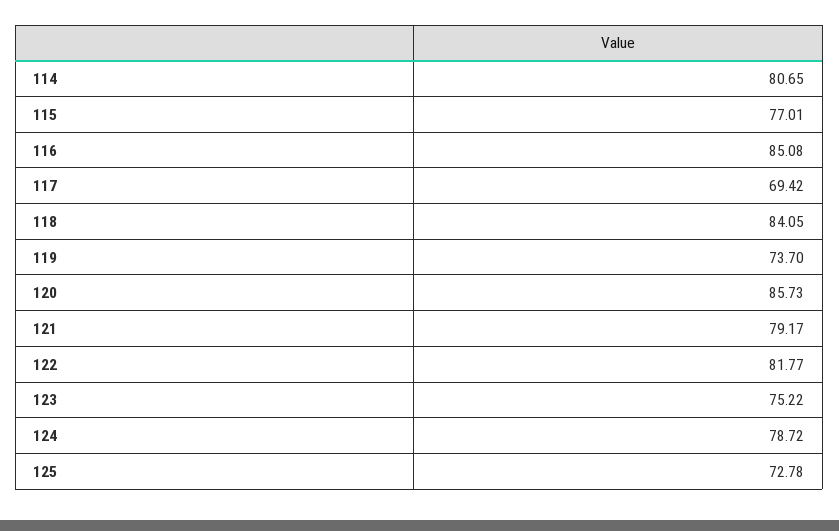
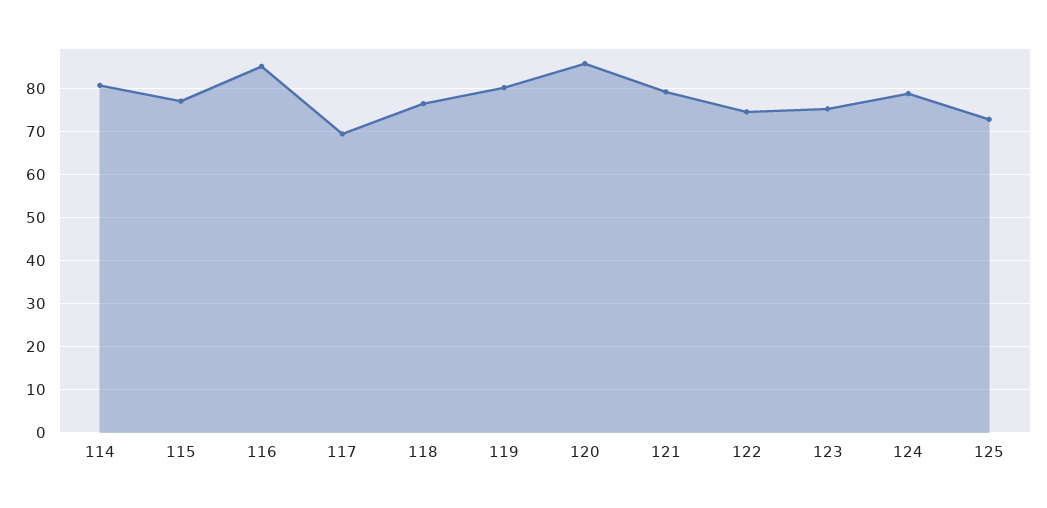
118: 84.05 -> 76
119: 73.7 -> 80
122: 81.77 -> 74

